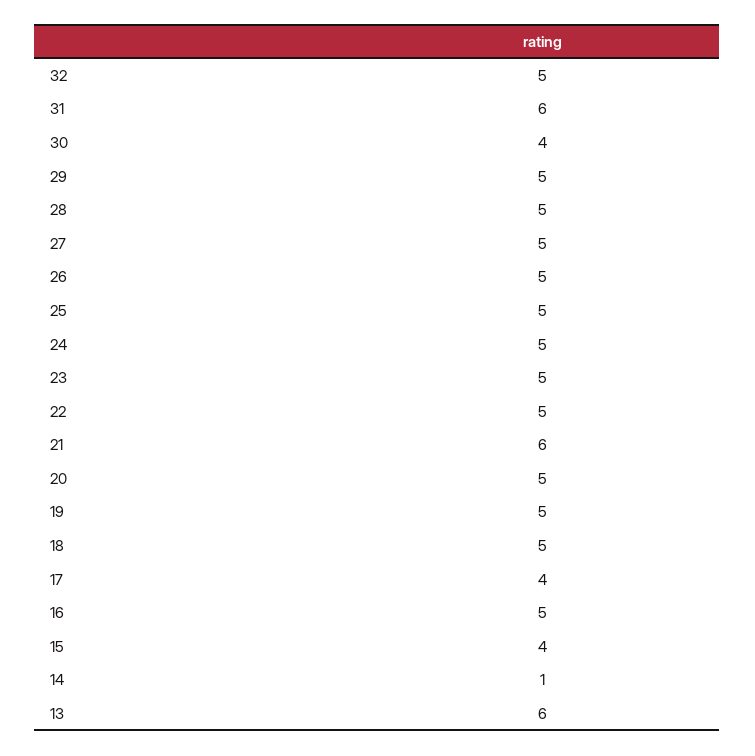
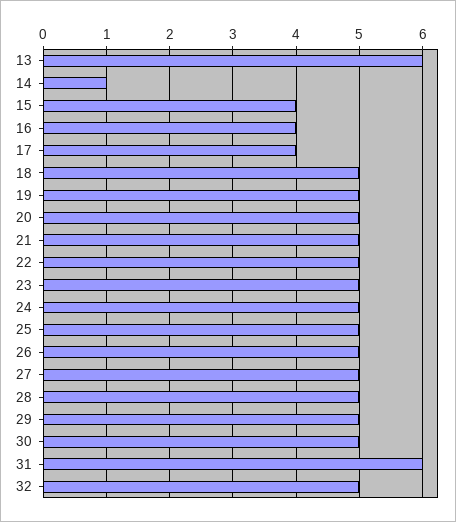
30: 4 -> 5
21: 6 -> 5
16: 5 -> 4

